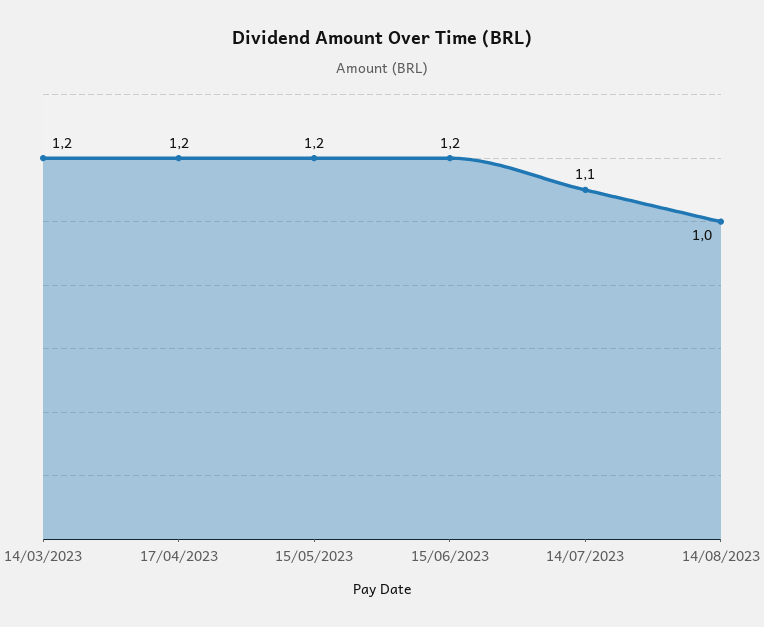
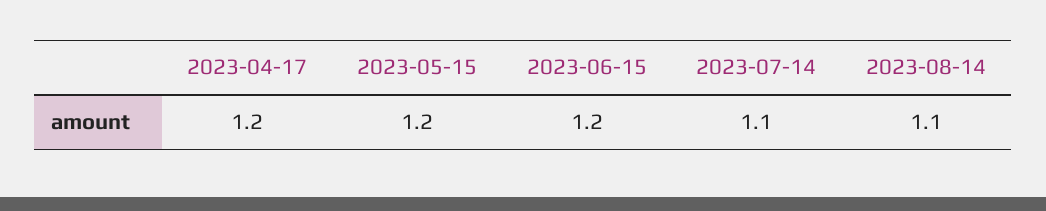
14/03/2023: 1.2 -> none
14/08/2023: 1 -> 1.1

